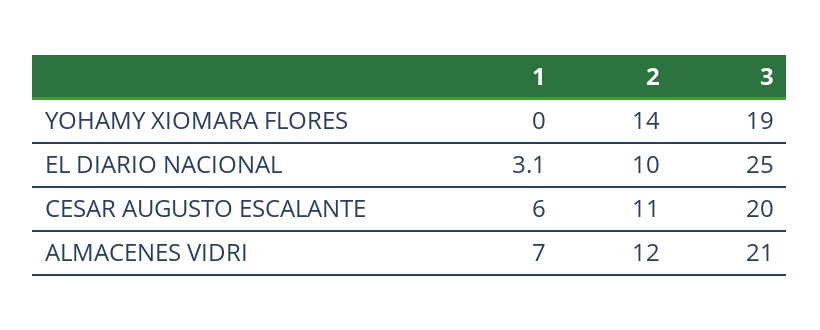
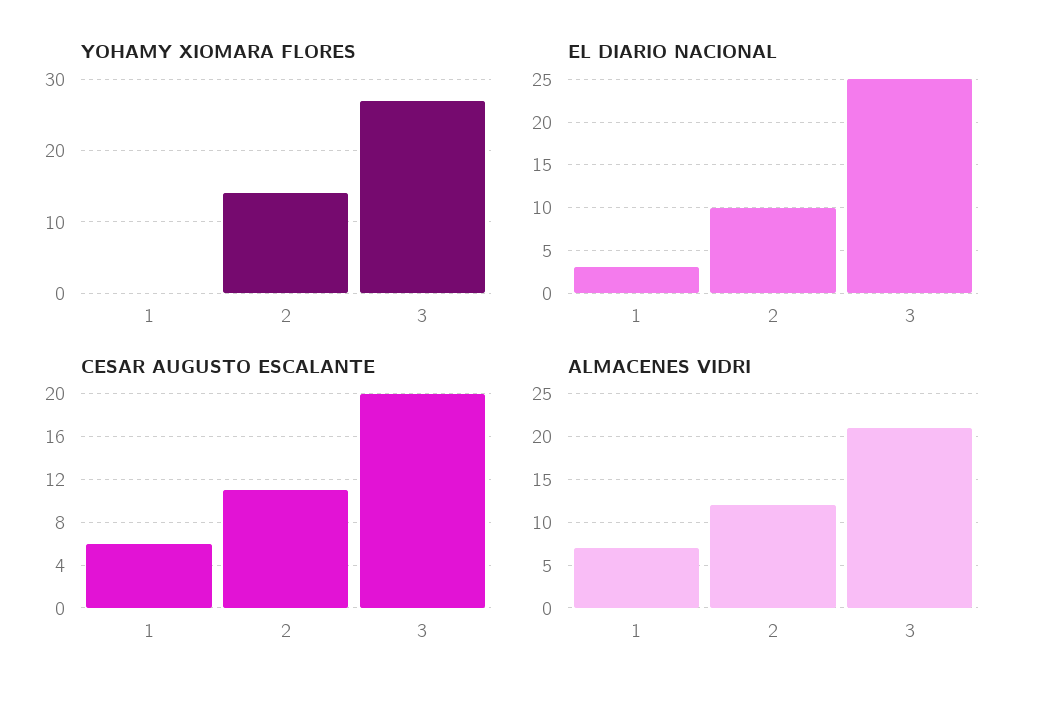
YOHAMY XIOMARA FLORES, 3: 19 -> 27

